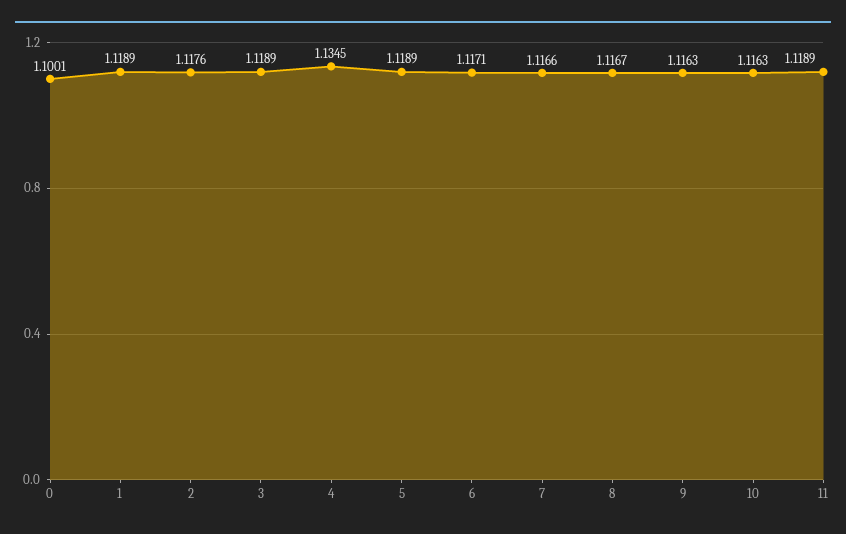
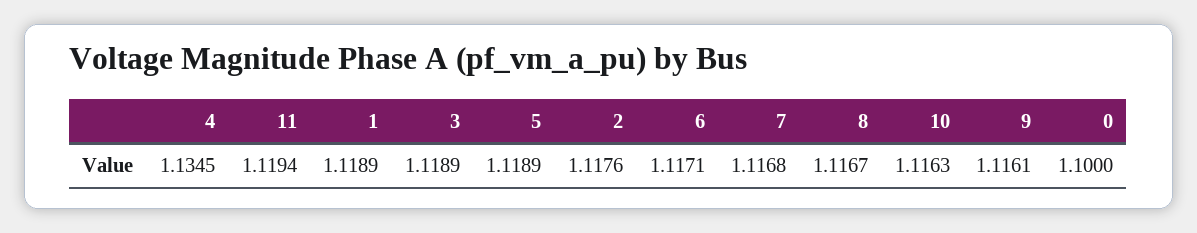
0: 1.1001 -> 1.1
7: 1.1166 -> 1.1168
9: 1.1163 -> 1.1161
11: 1.1189 -> 1.1194

